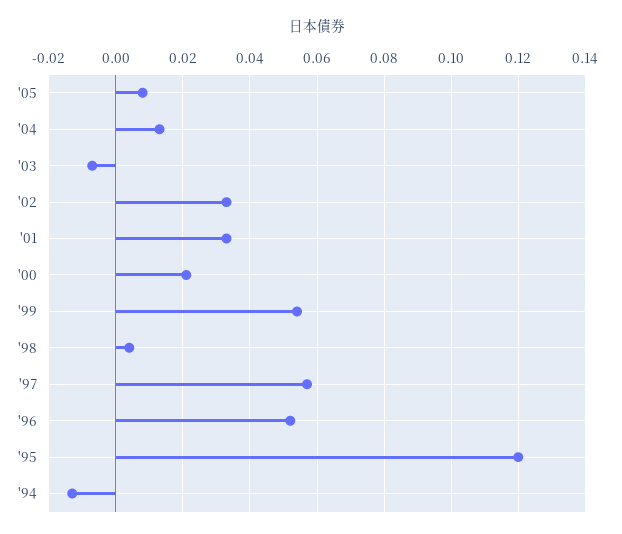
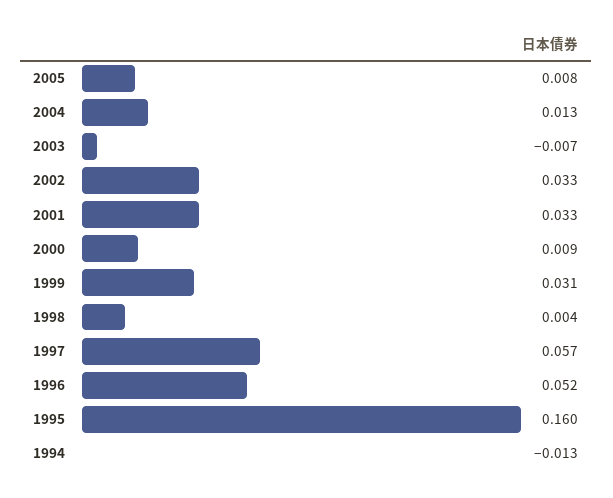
'00: 0.02 -> 0.009
'99: 0.055 -> 0.031
'95: 0.12 -> 0.16

